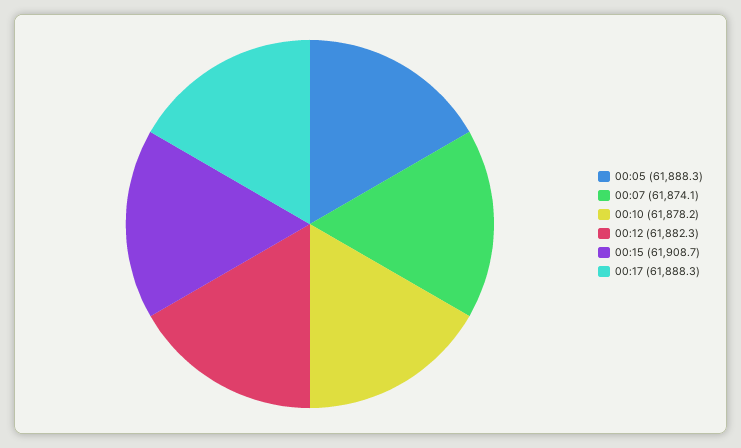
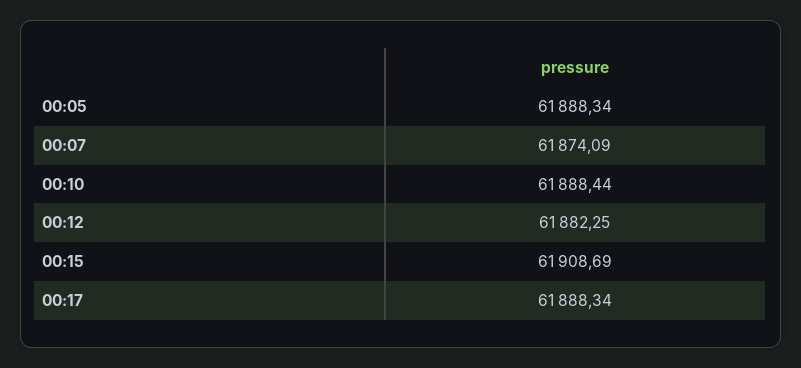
00:10: 61878.2 -> 61888.44

